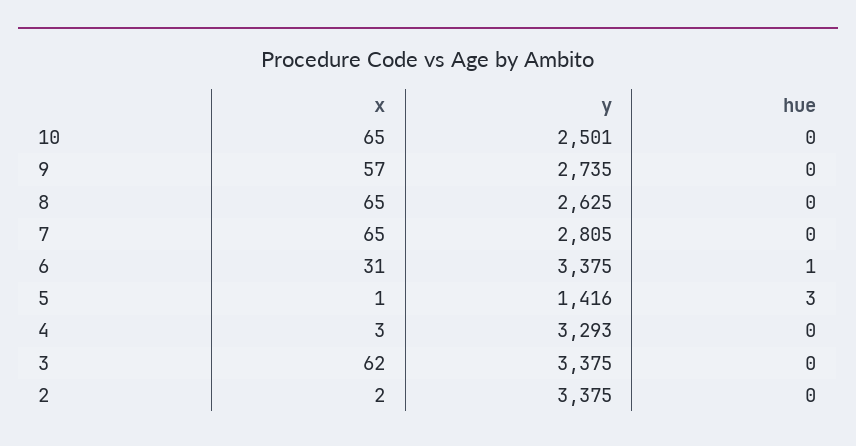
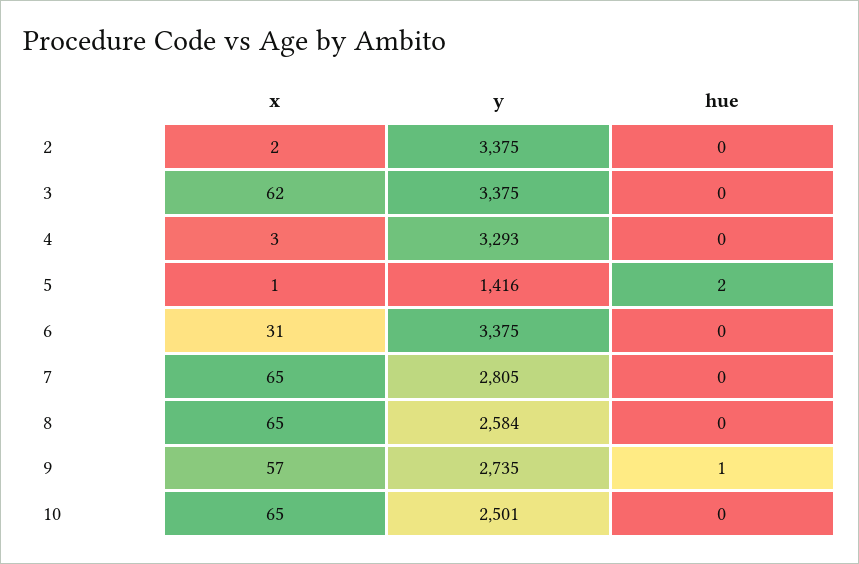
hue, 9: 0 -> 1
y, 8: 2625 -> 2584
hue, 6: 1 -> 0
hue, 5: 3 -> 2

